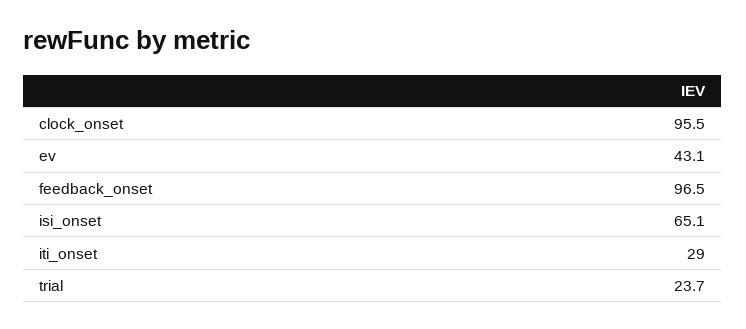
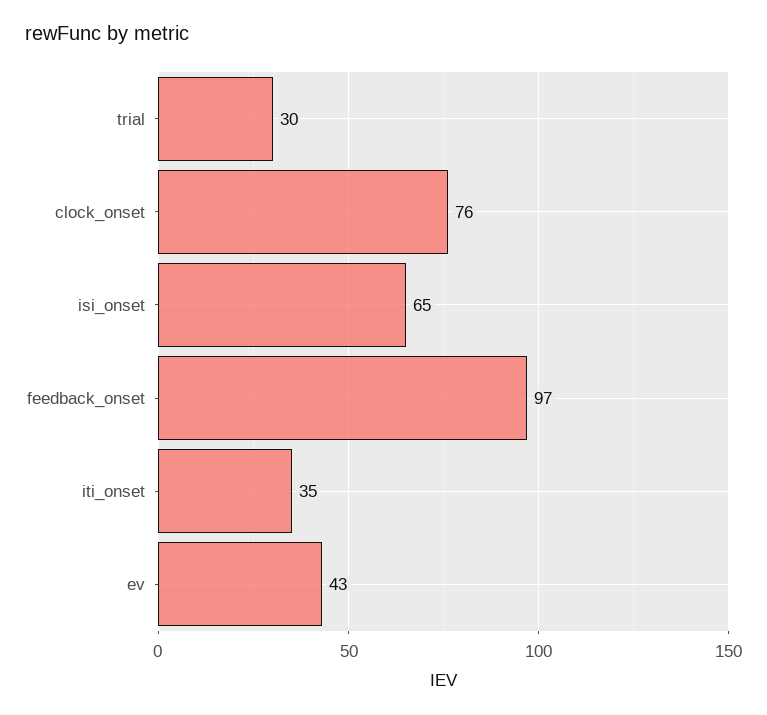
clock_onset: 95.5 -> 76
iti_onset: 29 -> 35
trial: 23.7 -> 30

